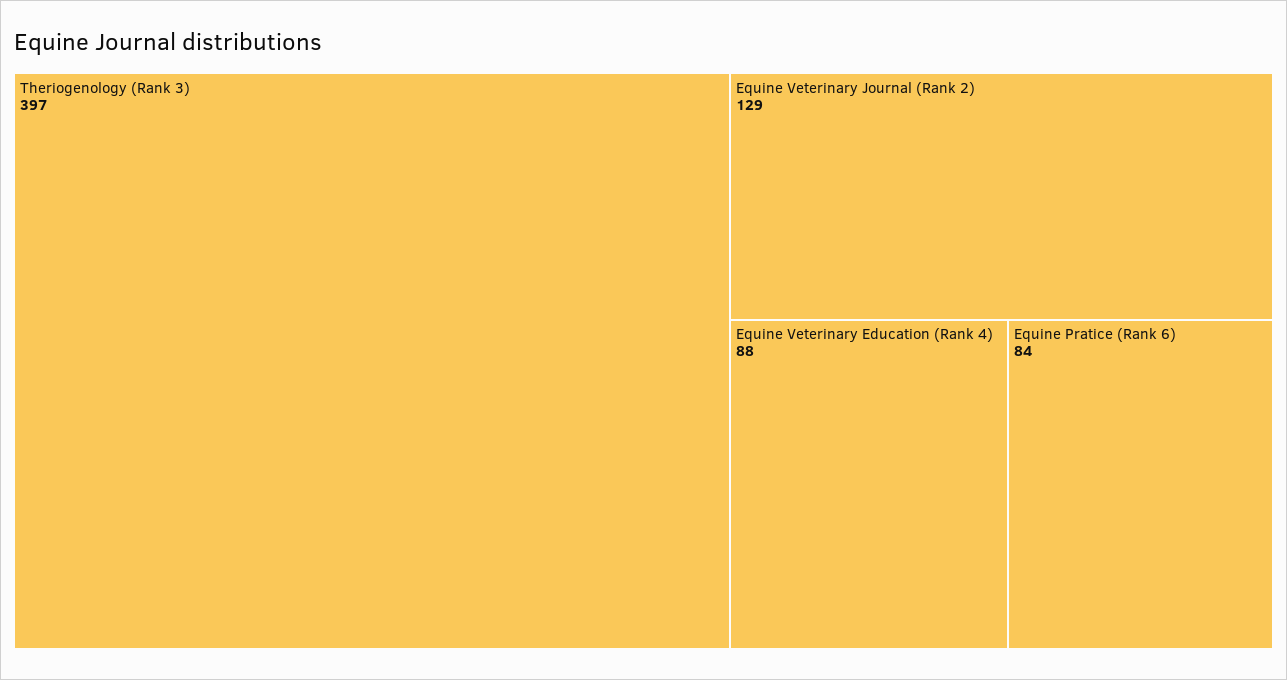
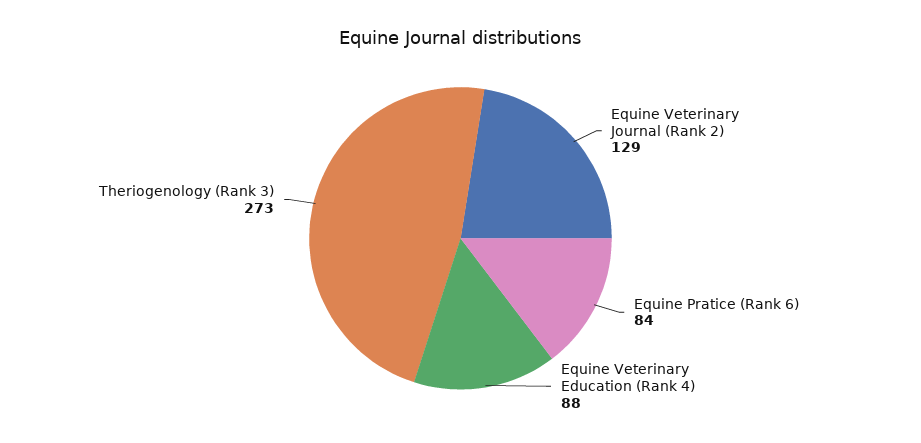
Theriogenology (Rank 3): 397 -> 273

